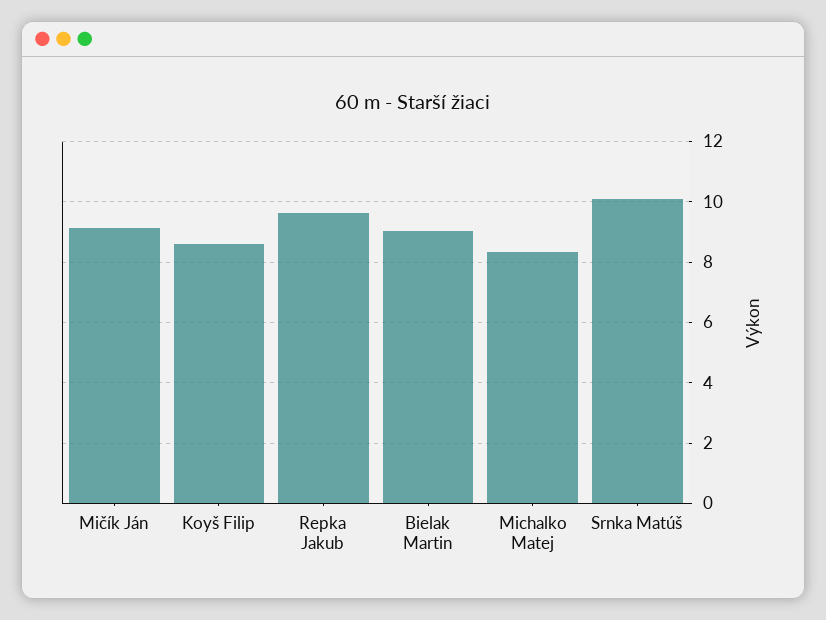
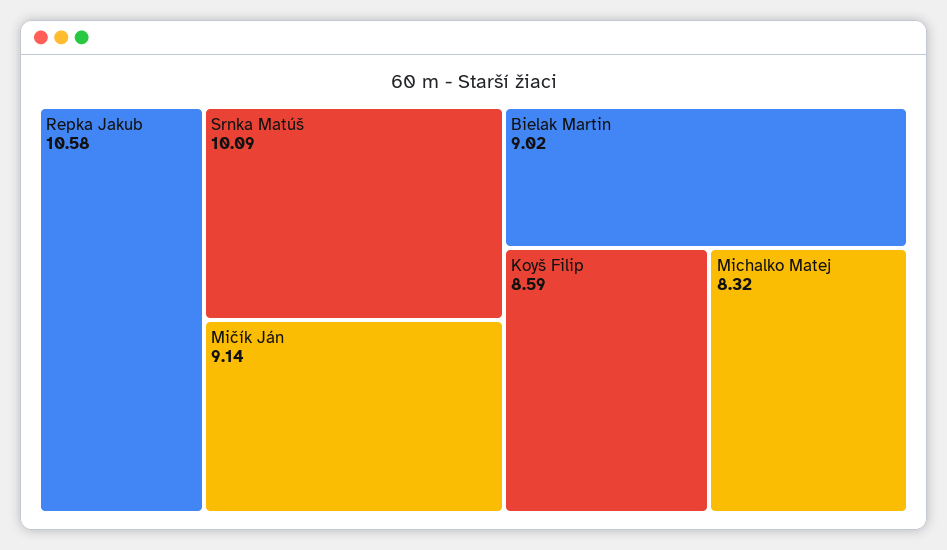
Repka Jakub: 9.6 -> 10.58

